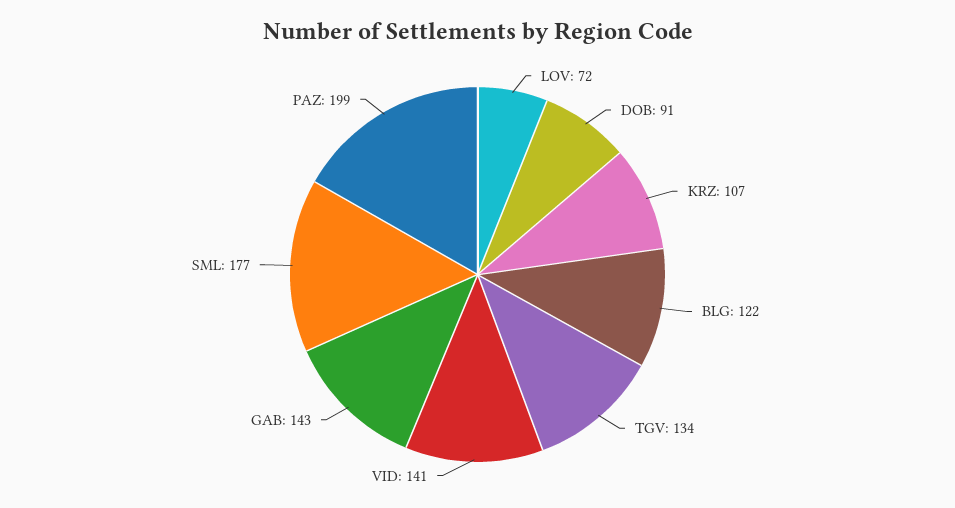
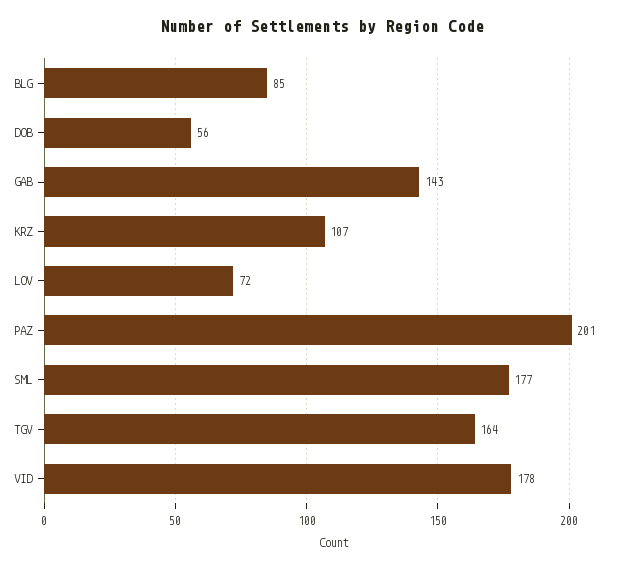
DOB: 91 -> 56
BLG: 122 -> 85
TGV: 134 -> 164
VID: 141 -> 178
PAZ: 199 -> 201

